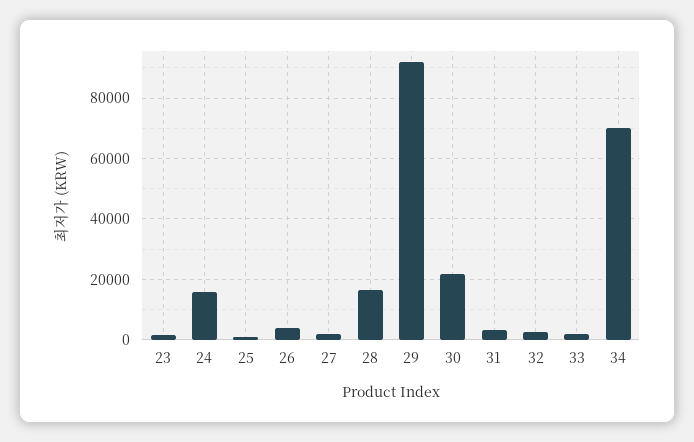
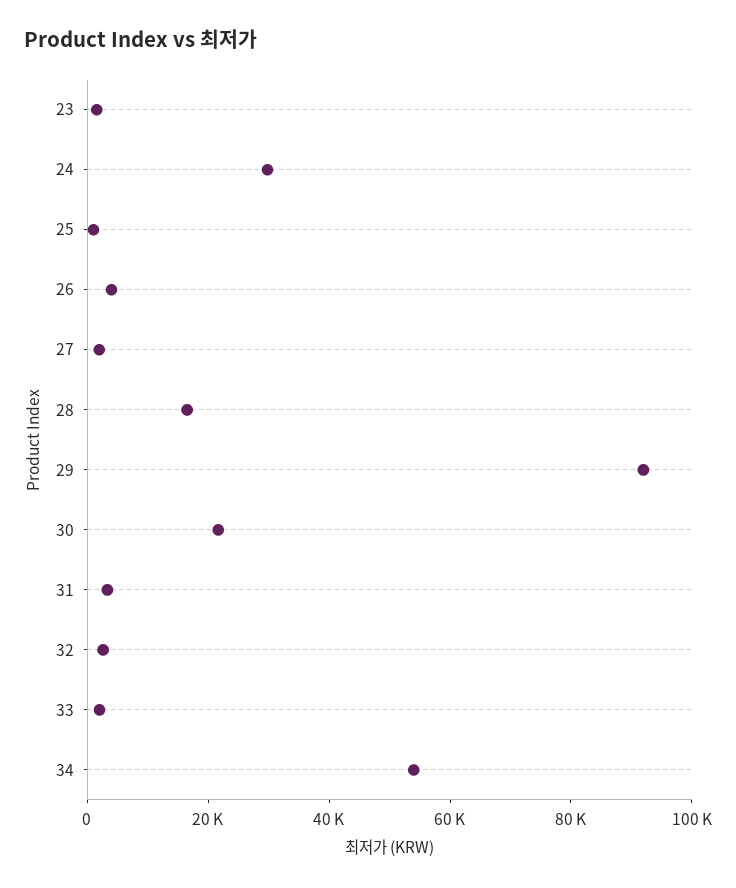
24: 16000 -> 30000
34: 70000 -> 55000

